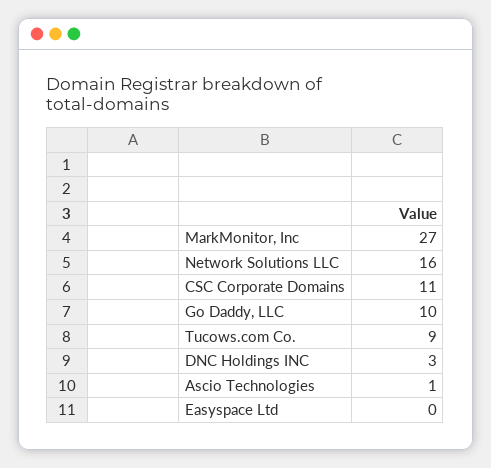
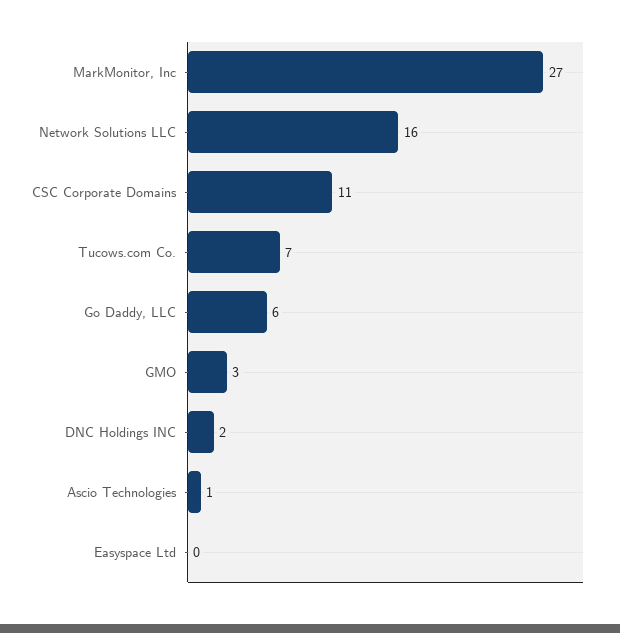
Go Daddy, LLC: 10 -> 6
Tucows.com Co.: 9 -> 7
DNC Holdings INC: 3 -> 2
GMO: none -> 3

